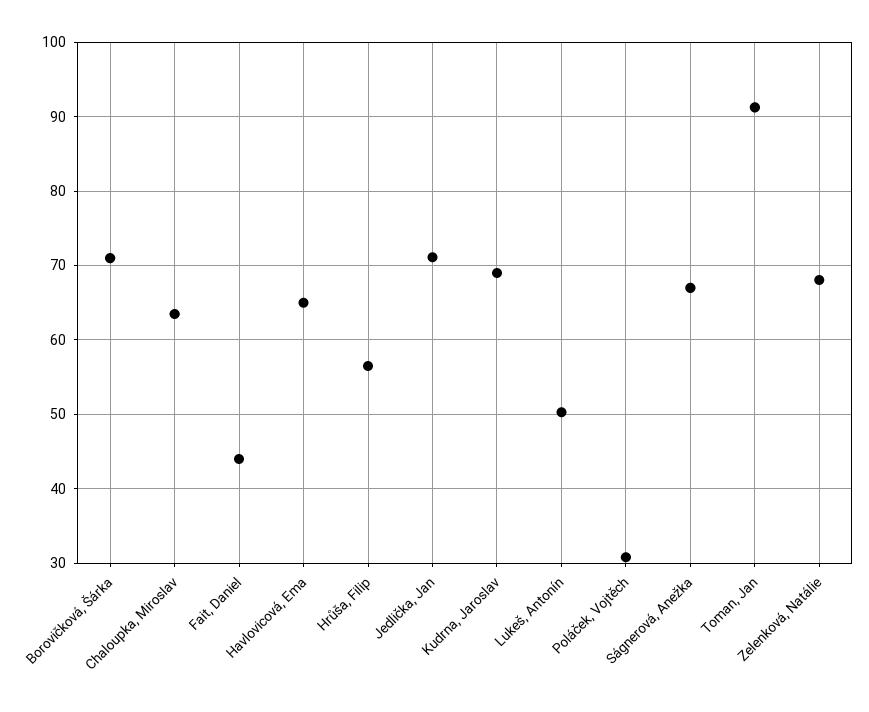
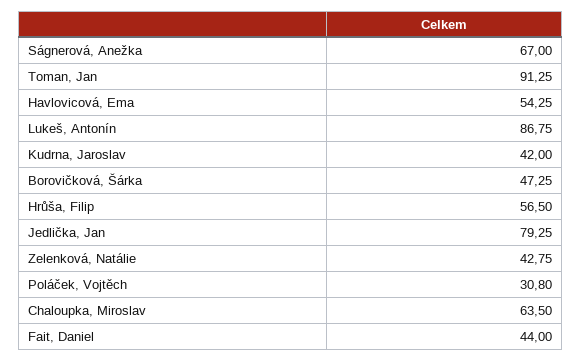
Borovičková, Šárka: 71 -> 47.25
Havlovicová, Ema: 65 -> 54.25
Jedlička, Jan: 71 -> 79.25
Kudrna, Jaroslav: 69 -> 42
Lukeš, Antonín: 50 -> 86.75
Zelenková, Natálie: 68 -> 42.75

